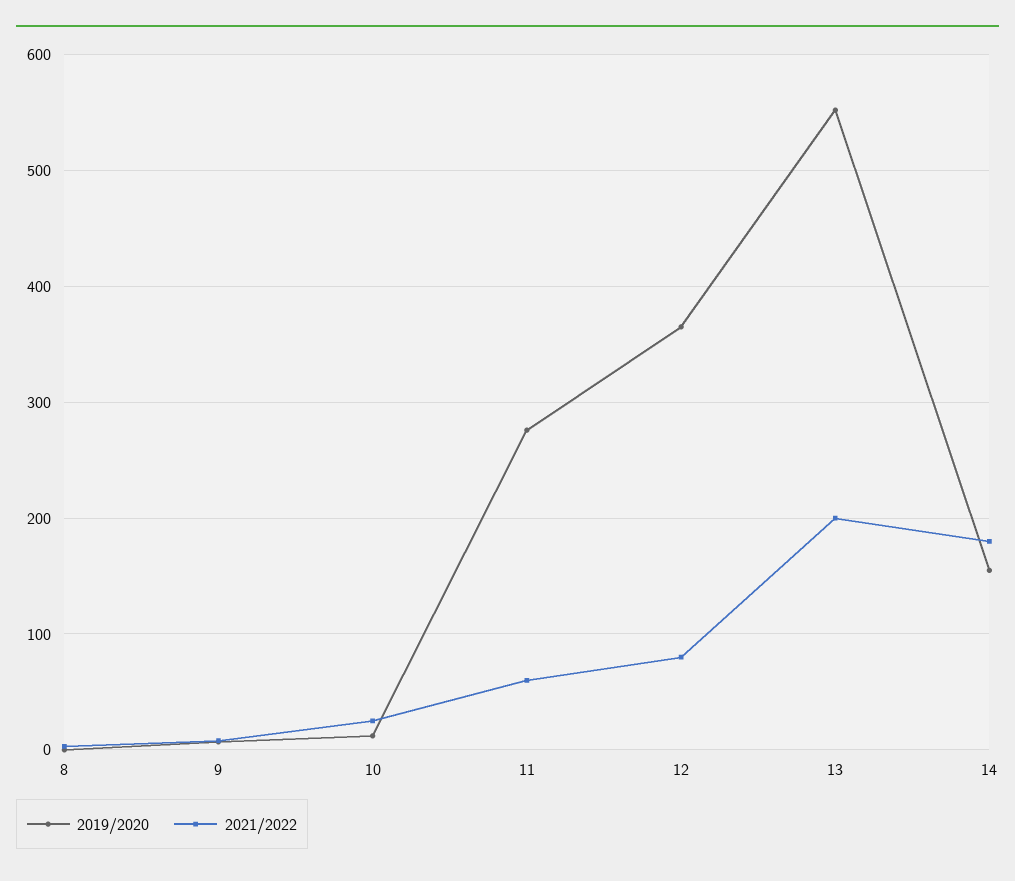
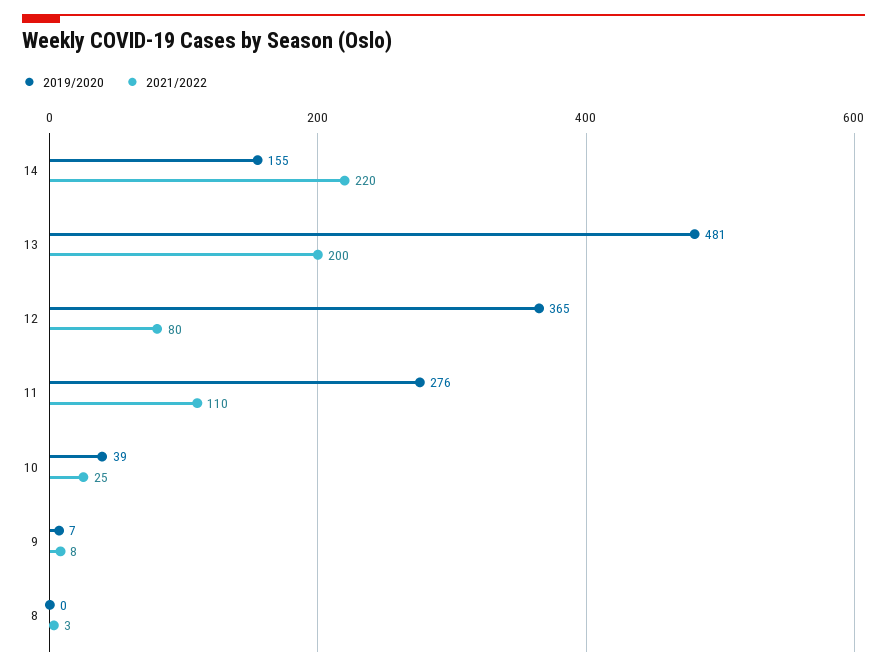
2019/2020, 10: 10 -> 39
2021/2022, 11: 60 -> 110
2019/2020, 13: 550 -> 481
2021/2022, 14: 180 -> 220

